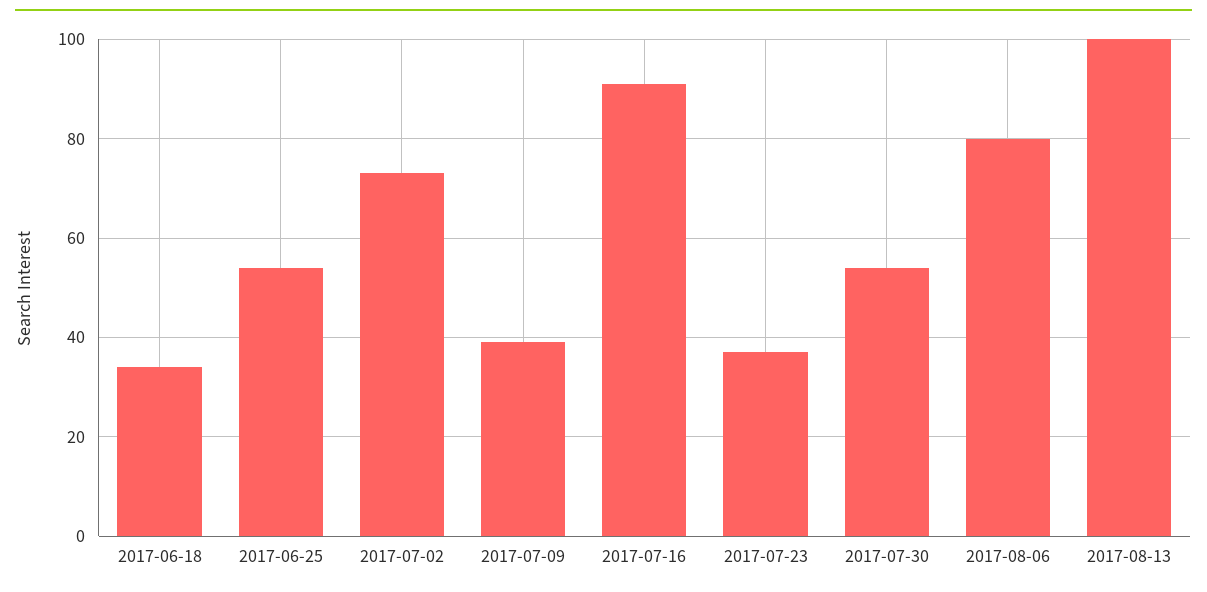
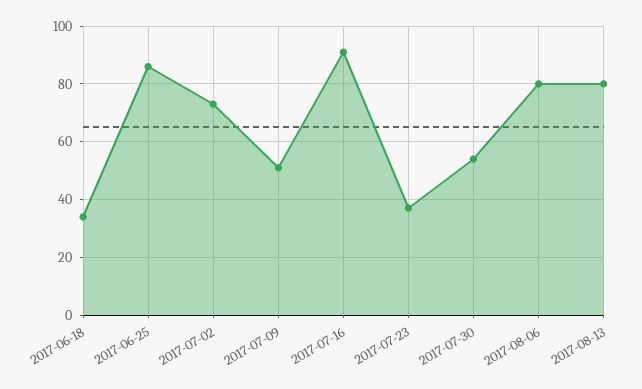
2017-06-25: 55 -> 85
2017-07-09: 40 -> 50
2017-08-13: 100 -> 80

